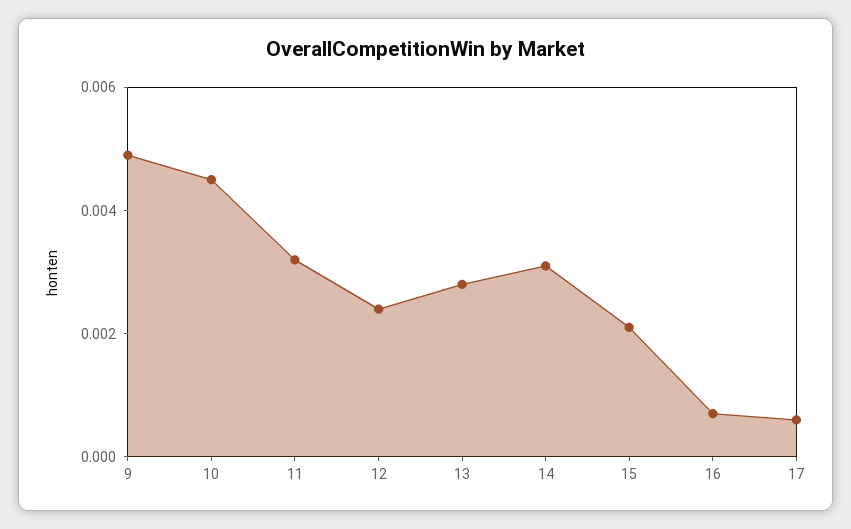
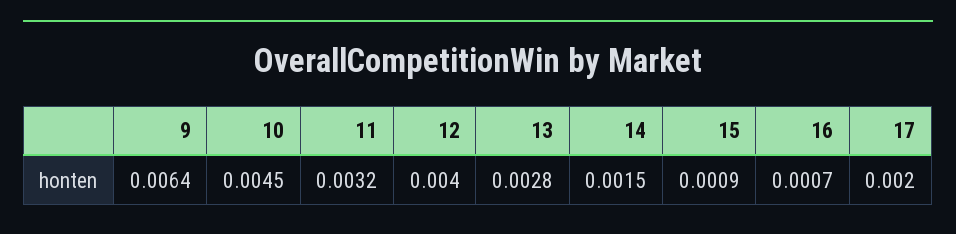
9: 0.005 -> 0.0064
12: 0.0025 -> 0.004
14: 0.003 -> 0.0015
15: 0.002 -> 0.0009
17: 0.0005 -> 0.002

